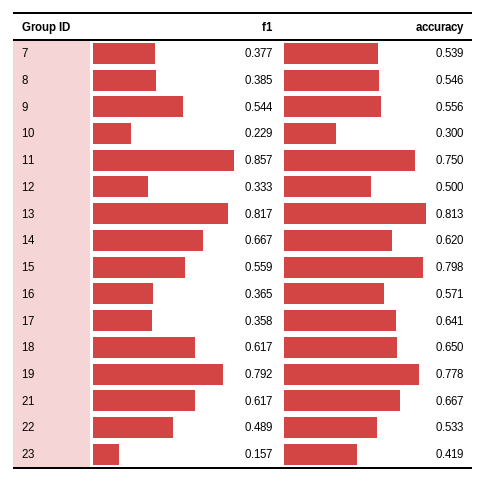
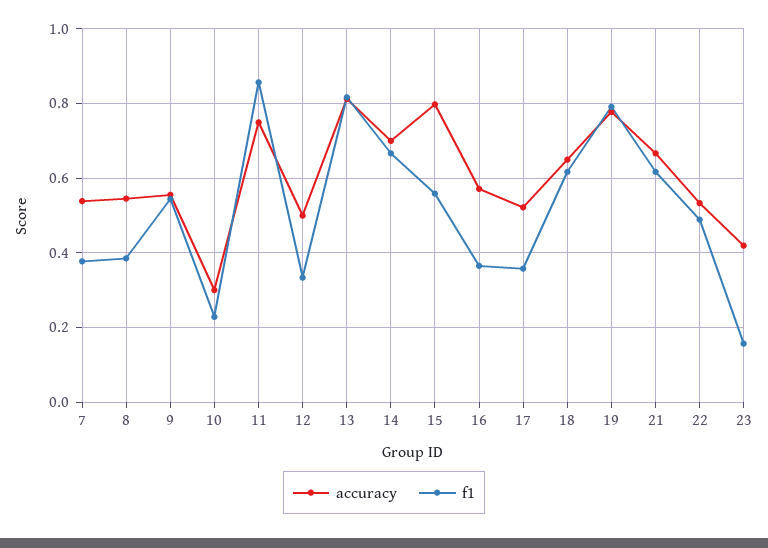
accuracy, 14: 0.62 -> 0.7
accuracy, 17: 0.641 -> 0.52

